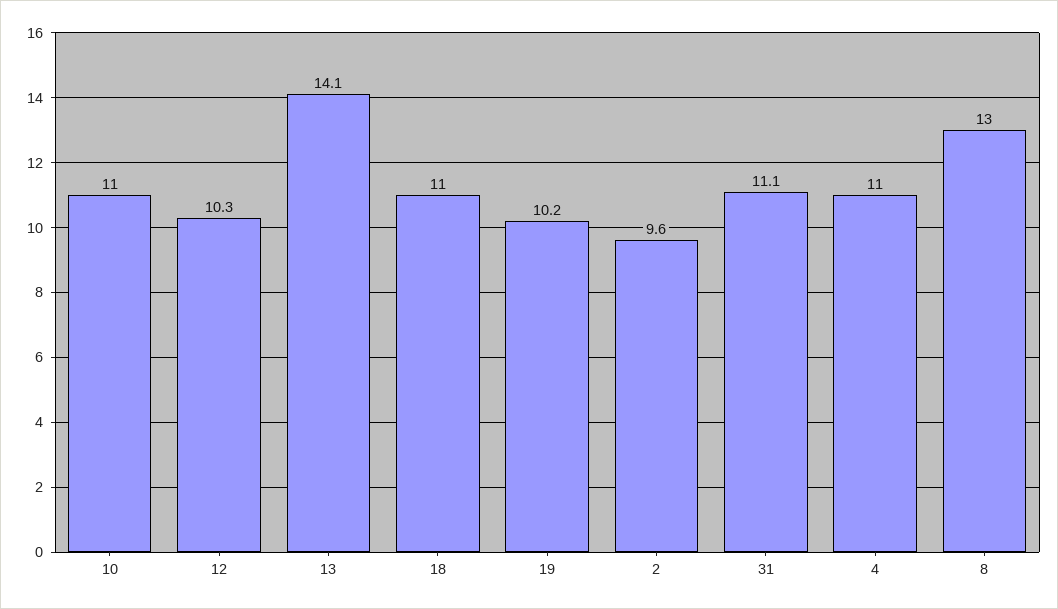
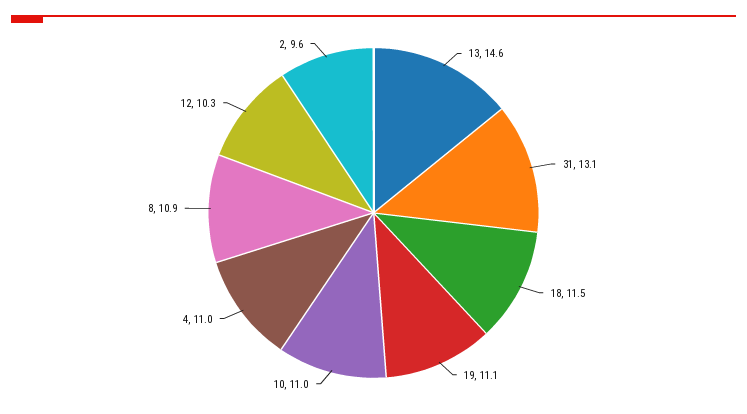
13: 14.1 -> 14.6
18: 11 -> 11.5
19: 10.2 -> 11.1
31: 11.1 -> 13.1
8: 13 -> 10.9

